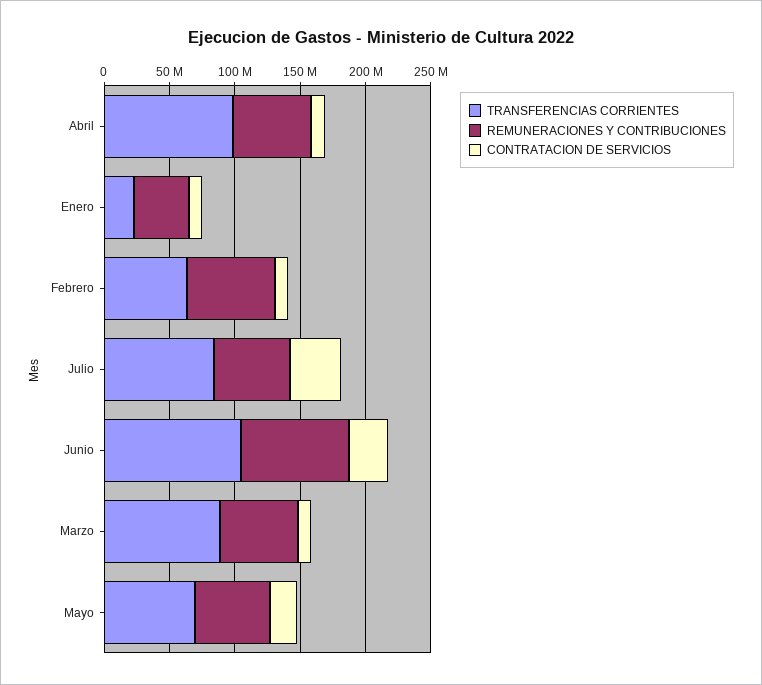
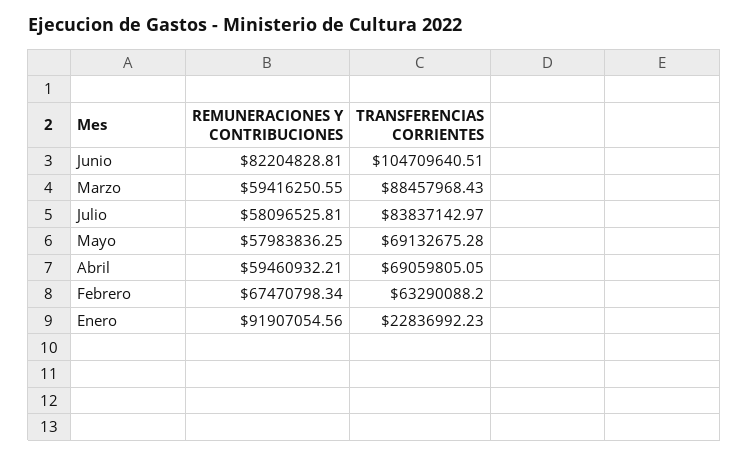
TRANSFERENCIAS CORRIENTES, Abril: 100000000 -> 69059805.05
CONTRATACION DE SERVICIOS, Abril: 10000000 -> none
REMUNERACIONES Y CONTRIBUCIONES, Enero: 40000000 -> 91907054.56
CONTRATACION DE SERVICIOS, Enero: 10000000 -> none
CONTRATACION DE SERVICIOS, Febrero: 10000000 -> none
CONTRATACION DE SERVICIOS, Julio: 40000000 -> none
CONTRATACION DE SERVICIOS, Junio: 30000000 -> none
CONTRATACION DE SERVICIOS, Marzo: 10000000 -> none
CONTRATACION DE SERVICIOS, Mayo: 20000000 -> none

